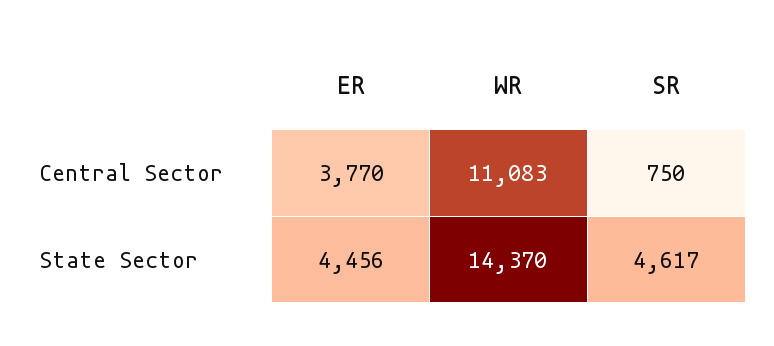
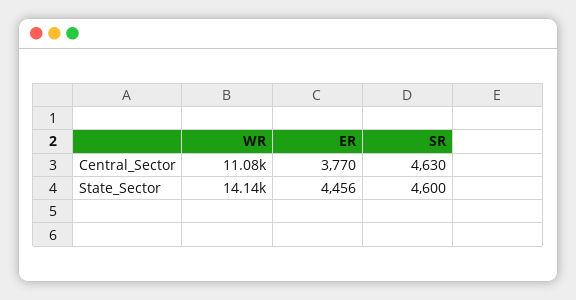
SR, Central Sector: 750 -> 4630
WR, State Sector: 14370 -> 14140
SR, State Sector: 4617 -> 4600

